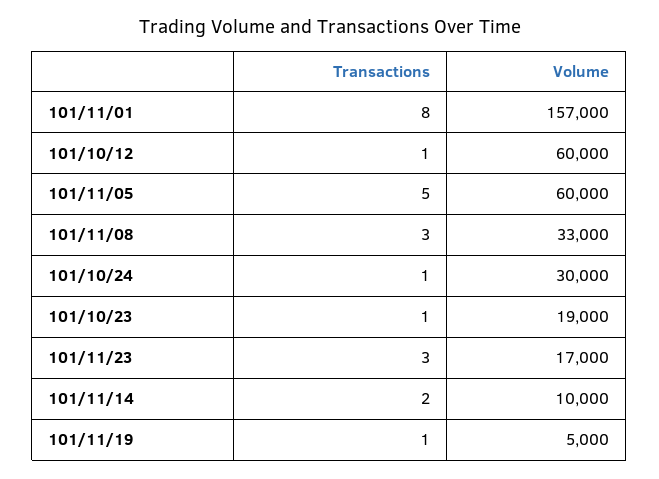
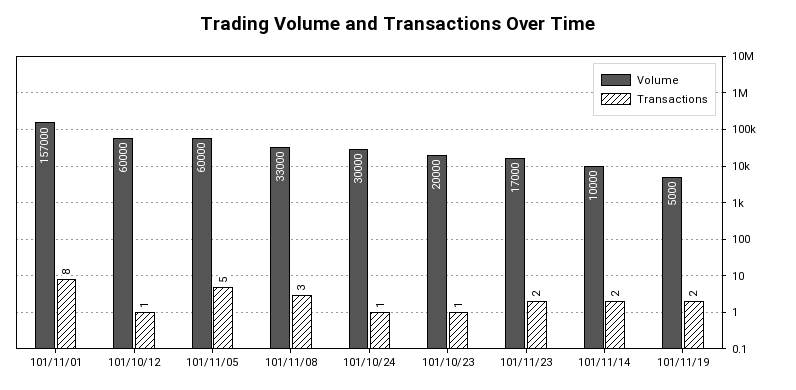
Volume, 101/10/23: 19000 -> 20000
Transactions, 101/11/23: 3 -> 2
Transactions, 101/11/19: 1 -> 2

